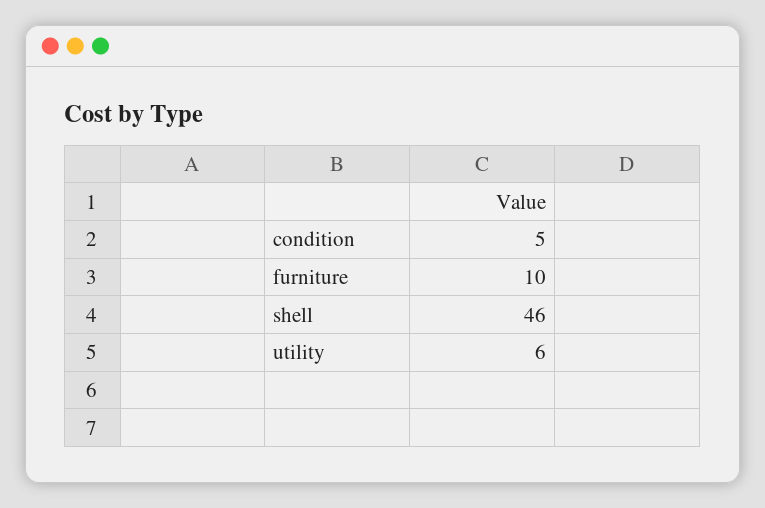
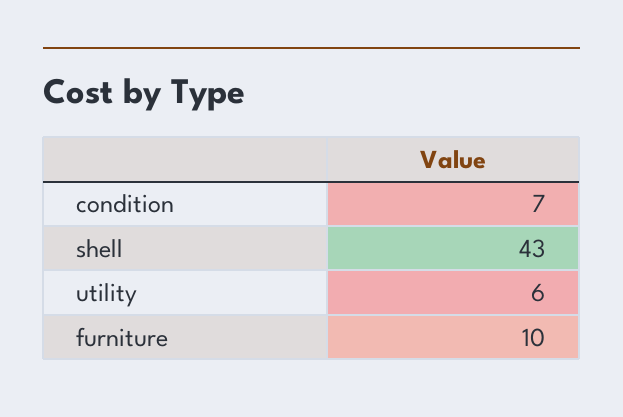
condition: 5 -> 7
shell: 46 -> 43

